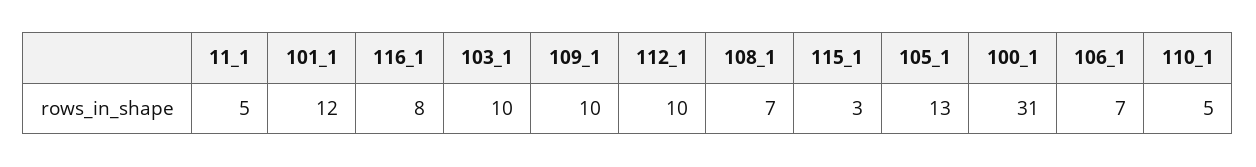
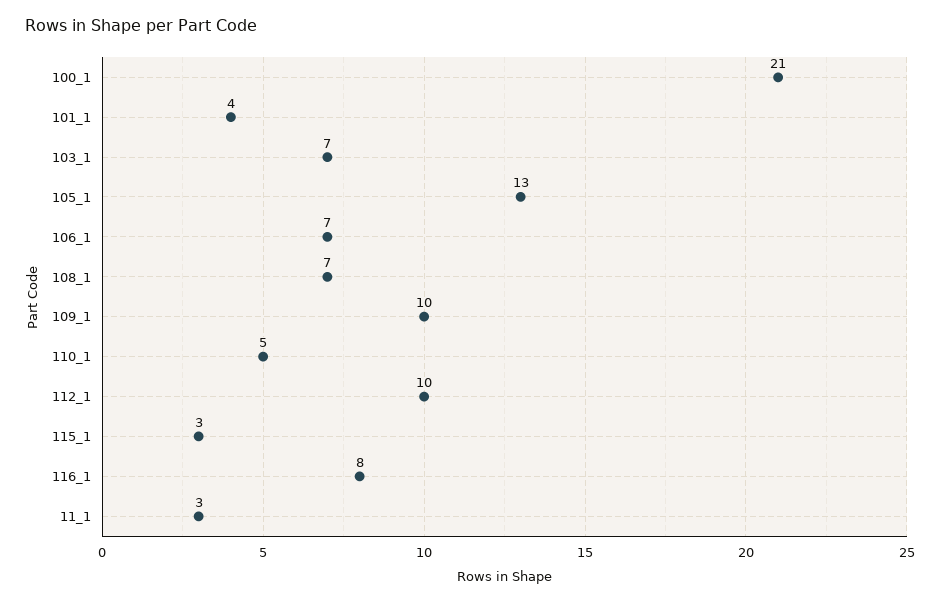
11_1: 5 -> 3
101_1: 12 -> 4
103_1: 10 -> 7
100_1: 31 -> 21

